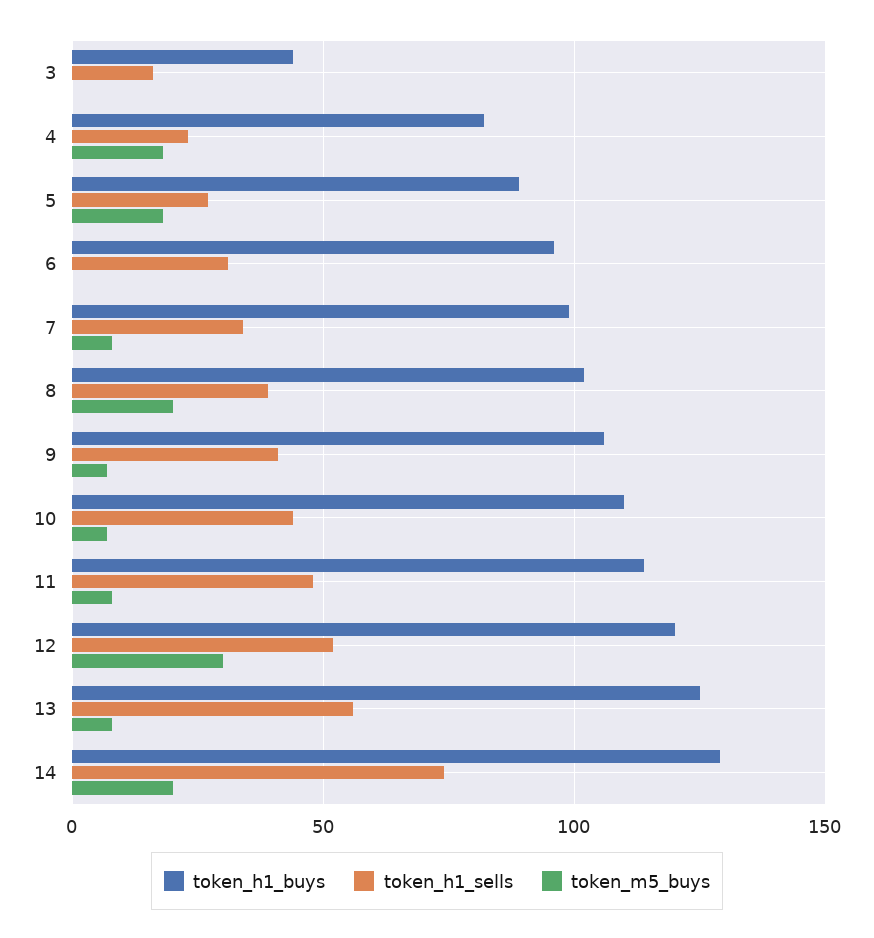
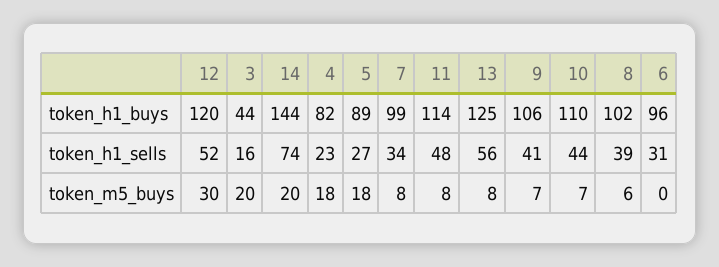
token_m5_buys, 3: 0 -> 20
token_m5_buys, 8: 20 -> 6
token_h1_buys, 14: 130 -> 144

